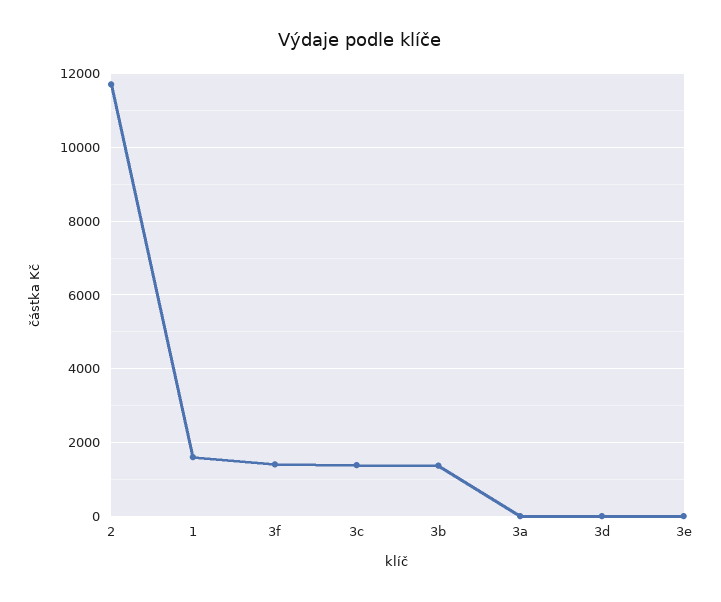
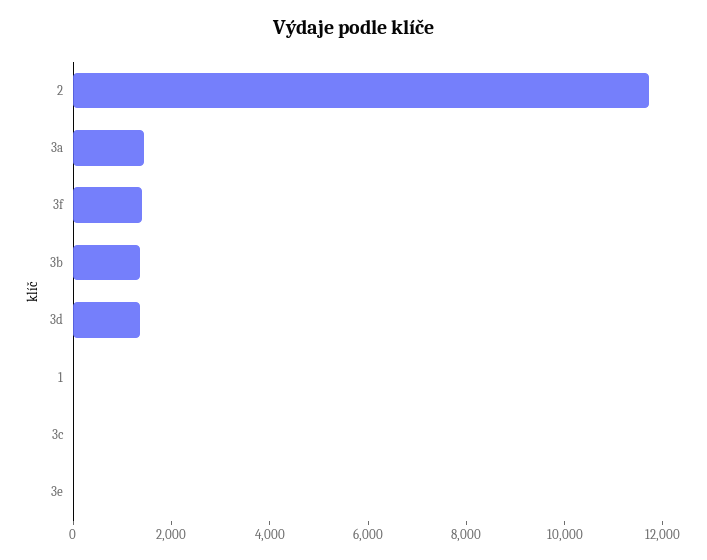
1: 1600 -> 0
3c: 1400 -> 0
3a: 0 -> 1500
3d: 0 -> 1500

